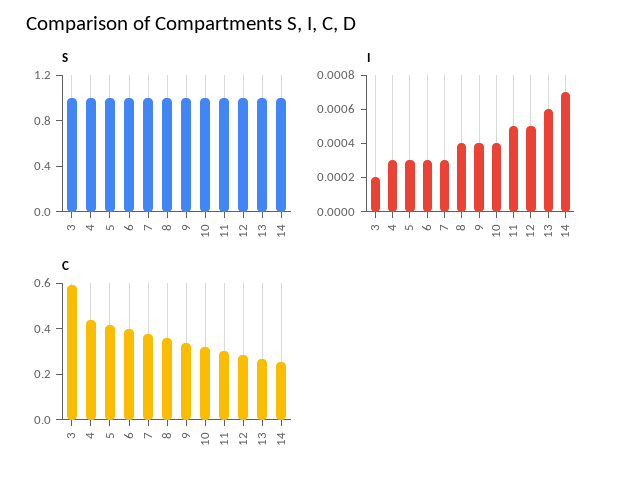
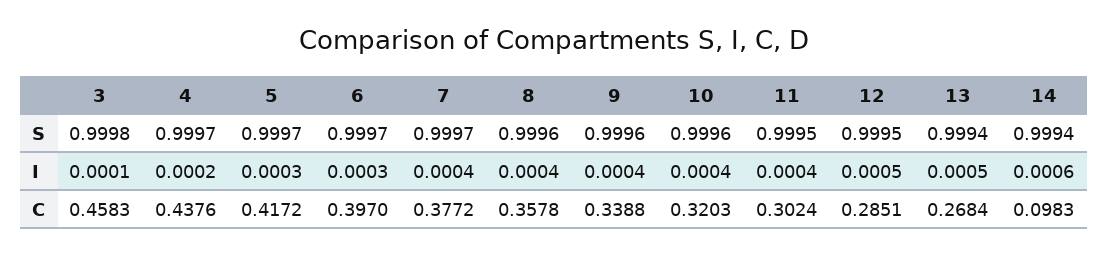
I, 3: 0.0002 -> 0.0001
I, 4: 0.0003 -> 0.0002
I, 7: 0.0003 -> 0.0004
I, 11: 0.0005 -> 0.0004
I, 13: 0.0006 -> 0.0005
I, 14: 0.0007 -> 0.0006
C, 3: 0.6 -> 0.4583
C, 14: 0.25 -> 0.0983

